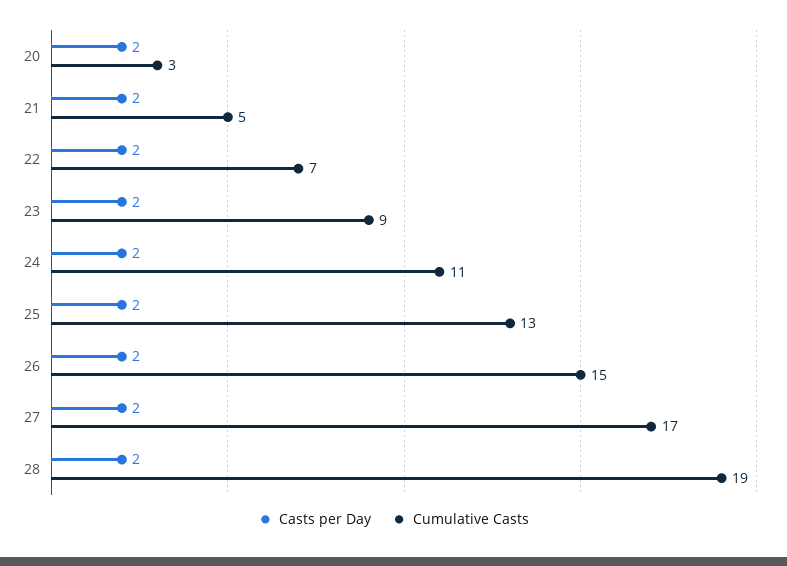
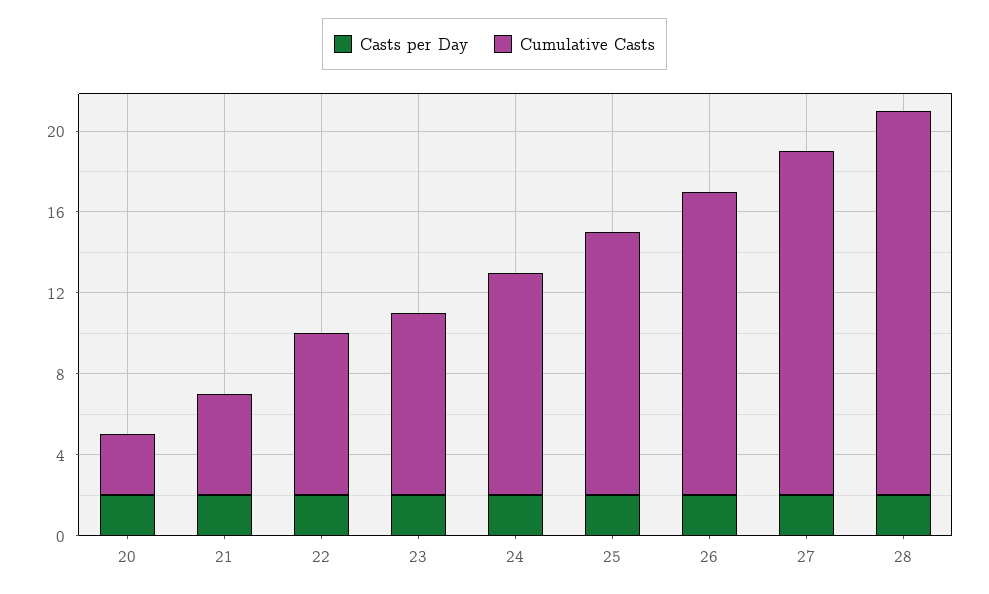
Cumulative Casts, 22: 7 -> 8

